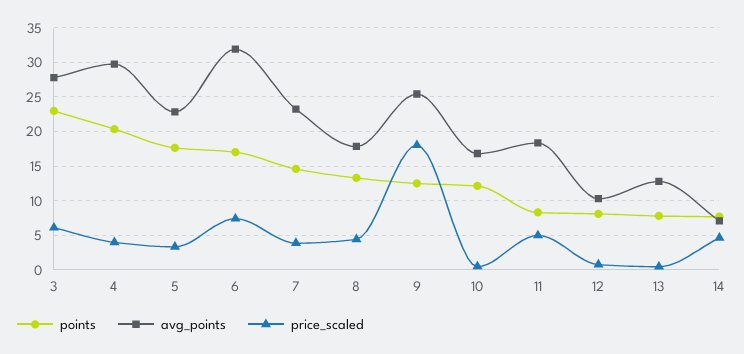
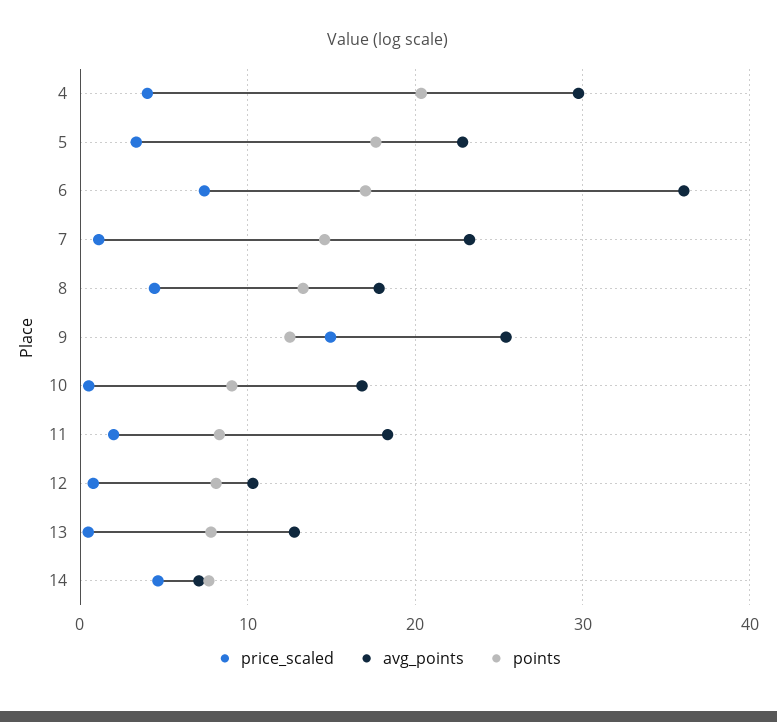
points, 3: 23 -> none
avg_points, 3: 28 -> none
price_scaled, 3: 6 -> none
avg_points, 6: 32 -> 36
price_scaled, 7: 4 -> 1
price_scaled, 9: 18 -> 15
points, 10: 12 -> 9
price_scaled, 11: 5 -> 2

